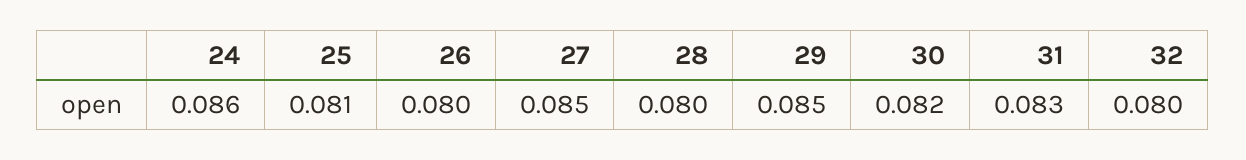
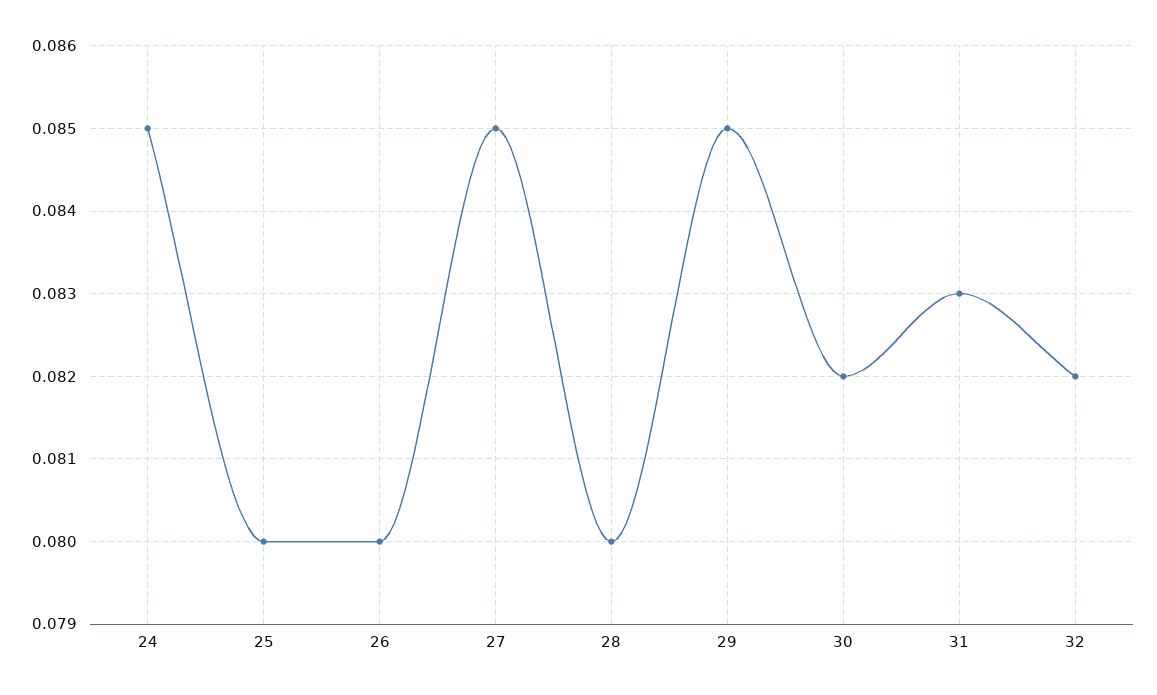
24: 0.086 -> 0.085
25: 0.081 -> 0.08
32: 0.08 -> 0.082

